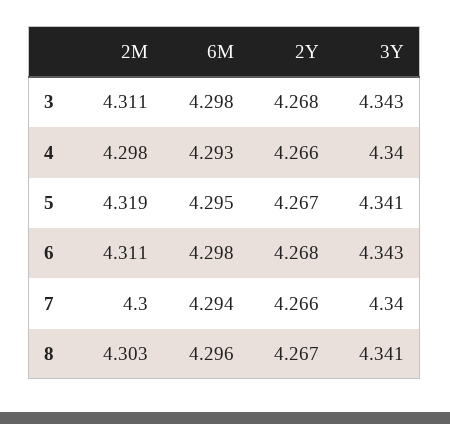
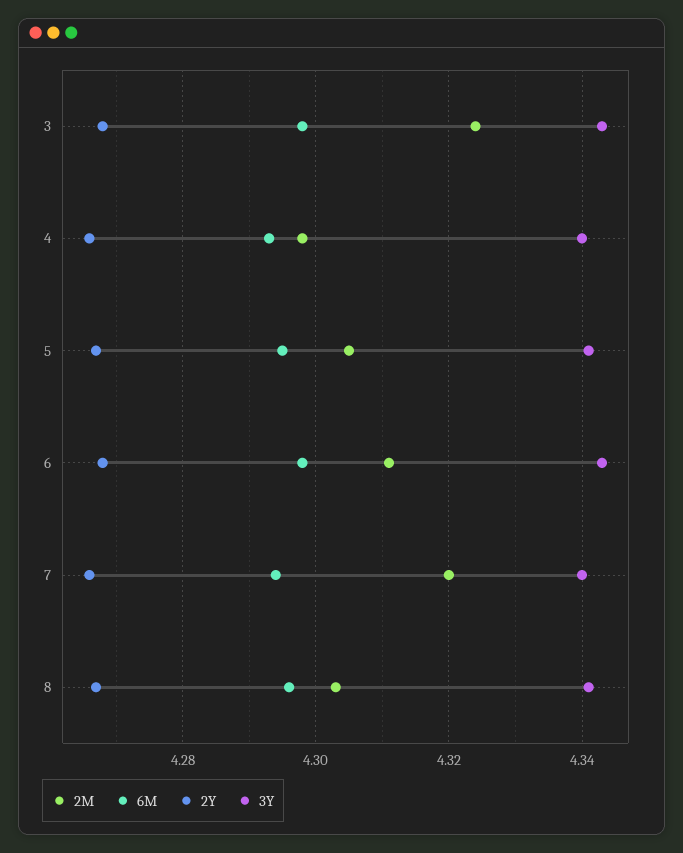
2M, 3: 4.311 -> 4.325
2M, 5: 4.319 -> 4.305
2M, 7: 4.3 -> 4.32

